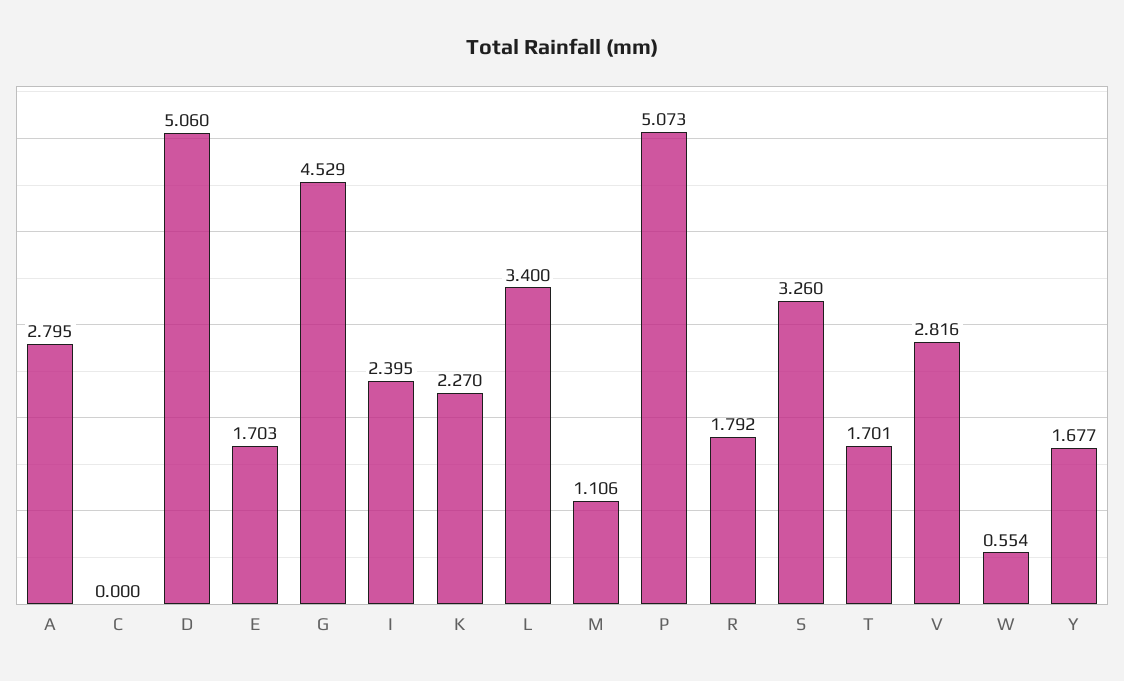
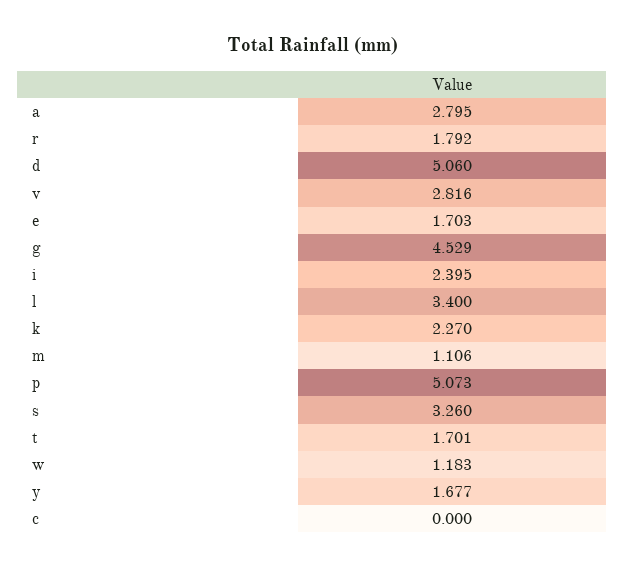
W: 0.554 -> 1.183

